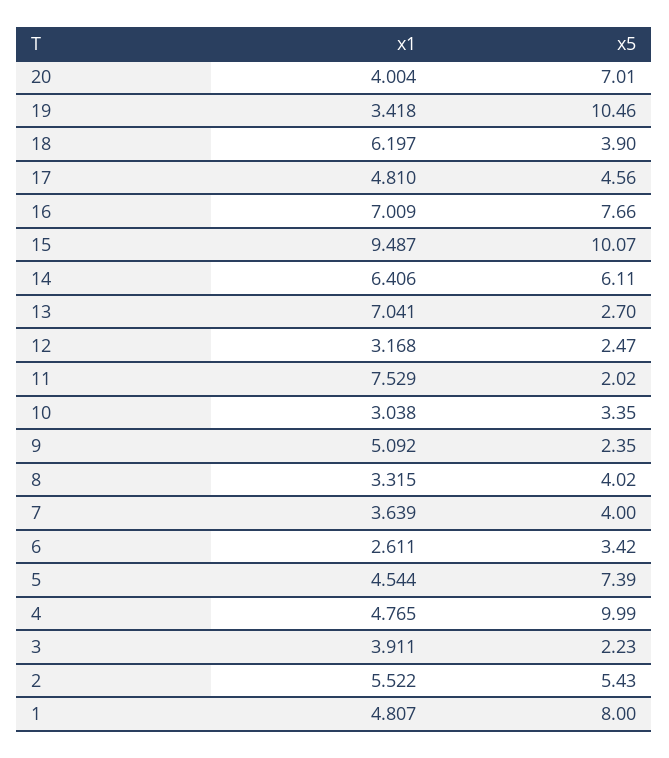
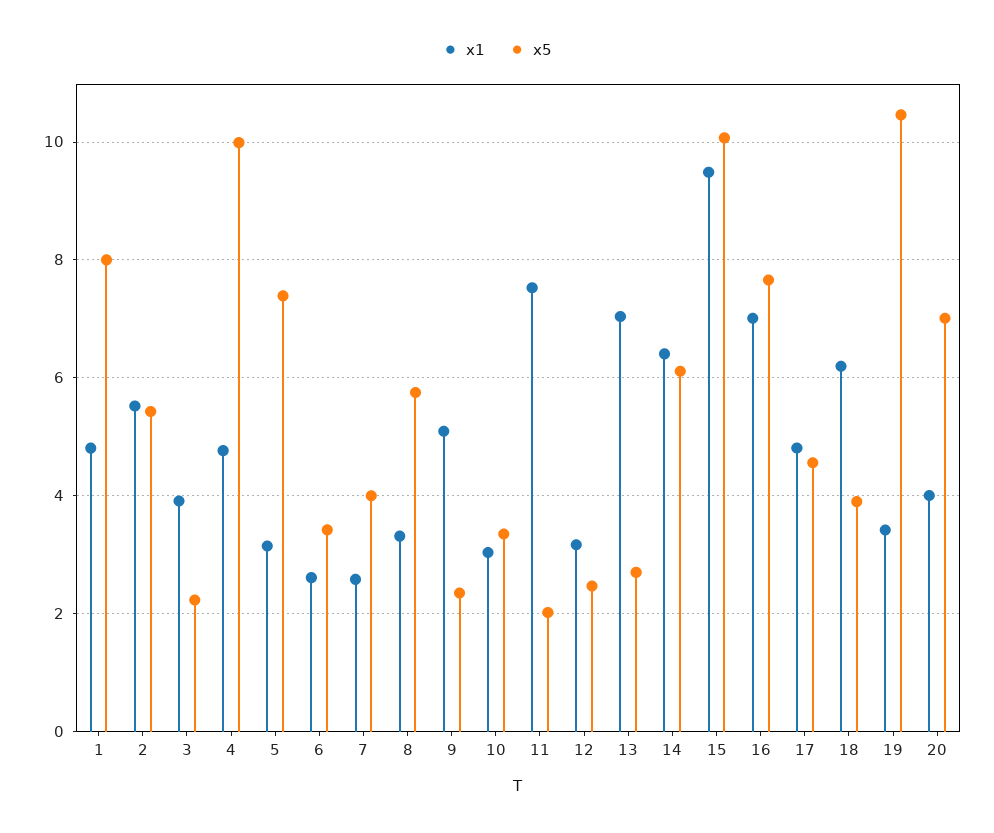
x5, 8: 4.02 -> 5.8
x1, 7: 3.639 -> 2.6
x1, 5: 4.544 -> 3.2

